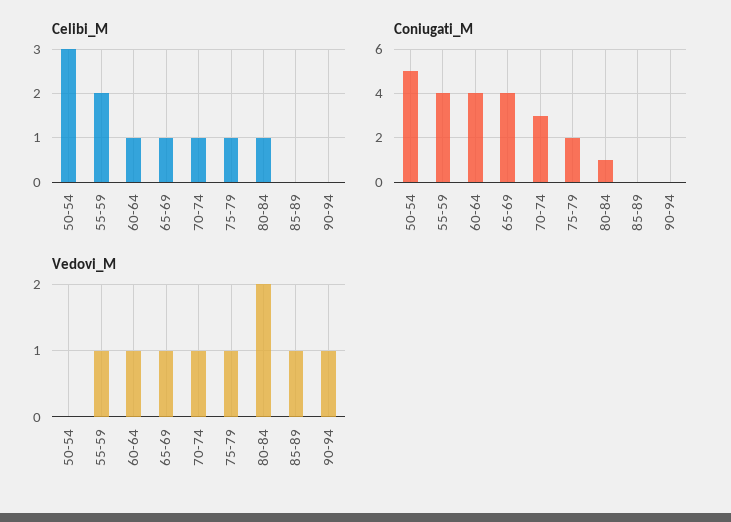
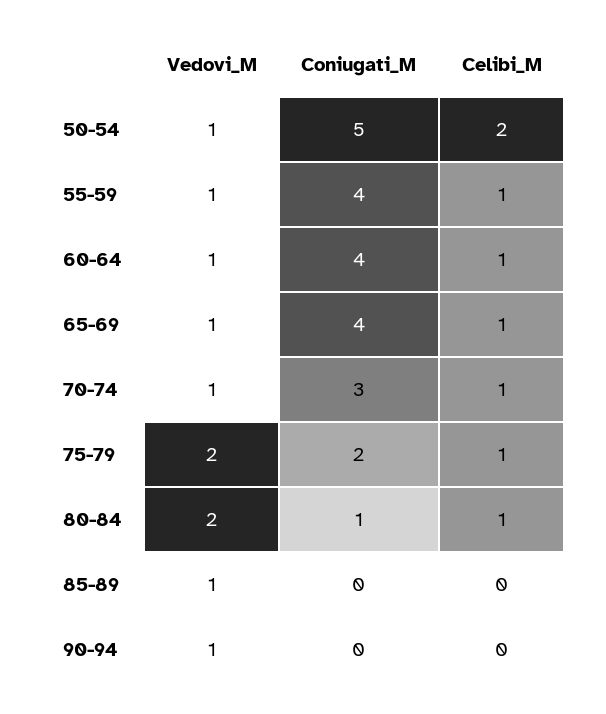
Celibi_M, 50-54: 3 -> 2
Celibi_M, 55-59: 2 -> 1
Vedovi_M, 50-54: 0 -> 1
Vedovi_M, 75-79: 1 -> 2

